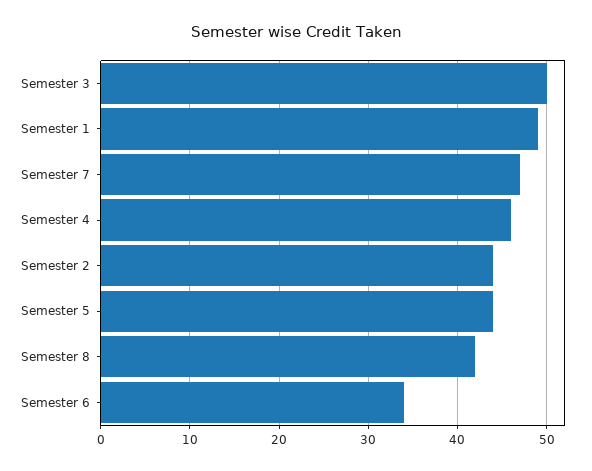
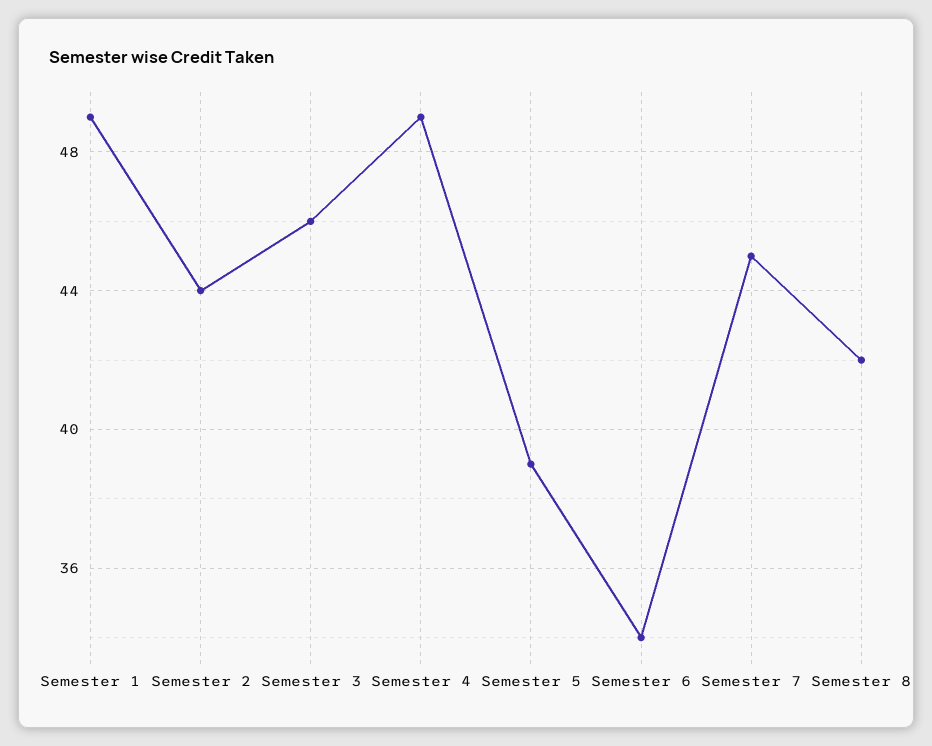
Semester 3: 50 -> 46
Semester 7: 47 -> 45
Semester 4: 46 -> 49
Semester 5: 44 -> 39

